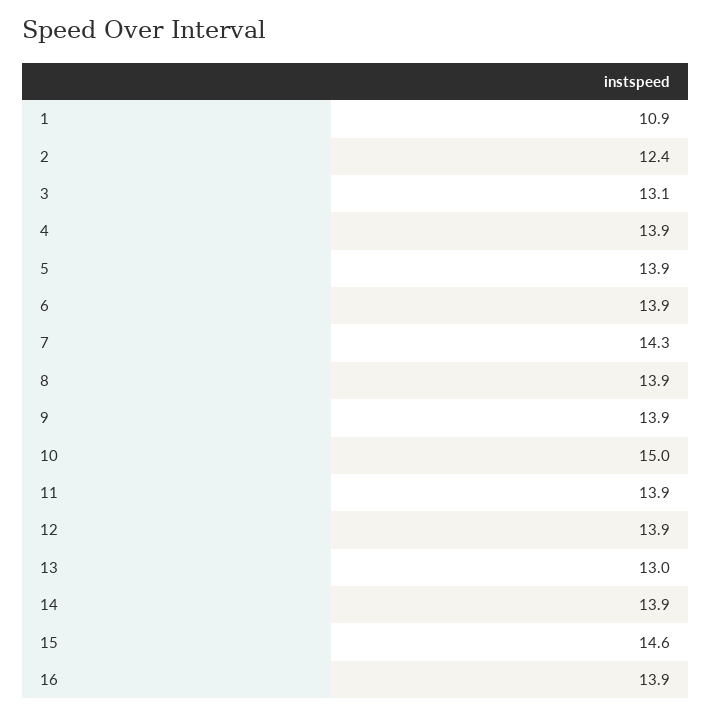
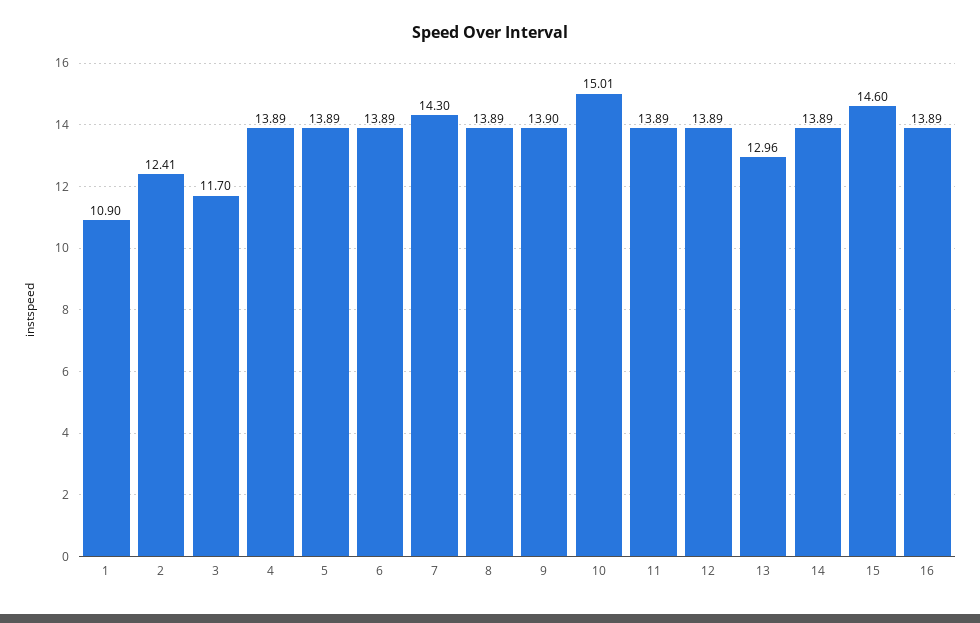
3: 13.1 -> 11.7

